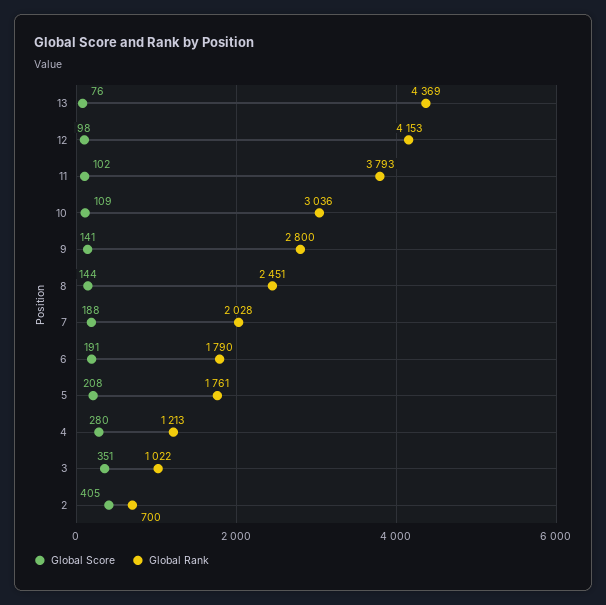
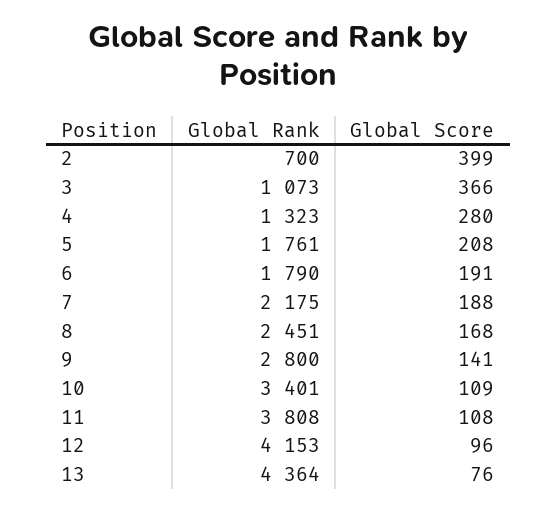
Global Rank, 13: 4369 -> 4364
Global Score, 12: 98 -> 96
Global Score, 11: 102 -> 108
Global Rank, 11: 3793 -> 3808
Global Rank, 10: 3036 -> 3401
Global Score, 8: 144 -> 168
Global Rank, 7: 2028 -> 2175
Global Rank, 4: 1213 -> 1323
Global Score, 3: 351 -> 366
Global Rank, 3: 1022 -> 1073
Global Score, 2: 405 -> 399

